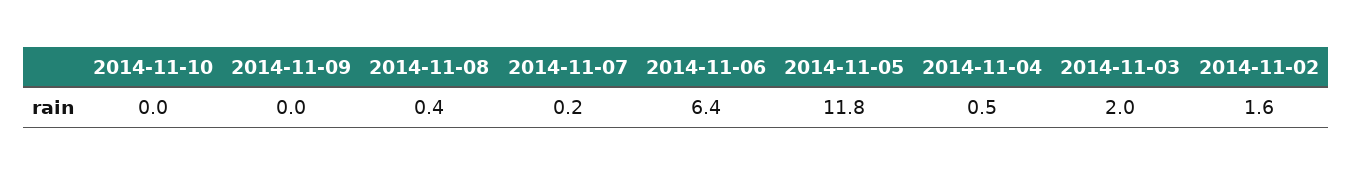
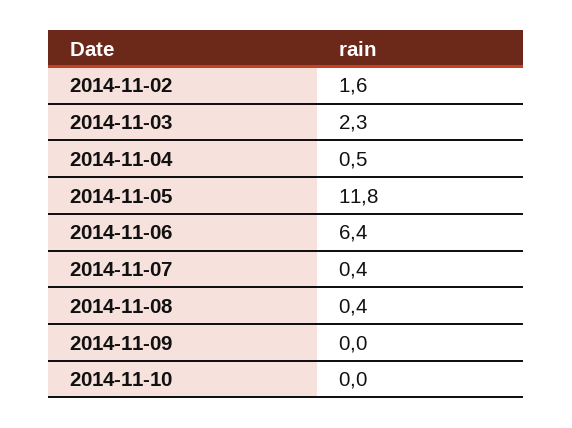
2014-11-07: 0.2 -> 0.4
2014-11-03: 2 -> 2.3

